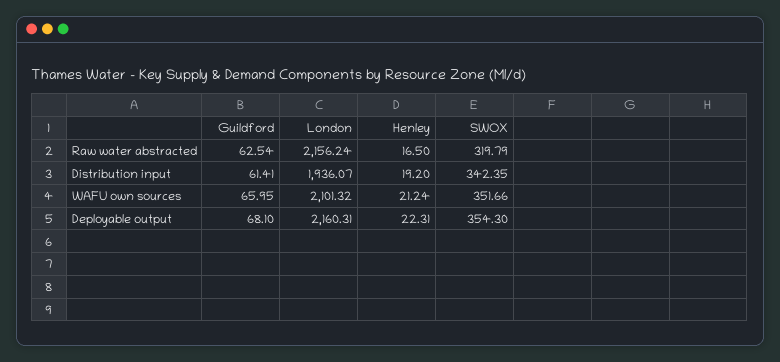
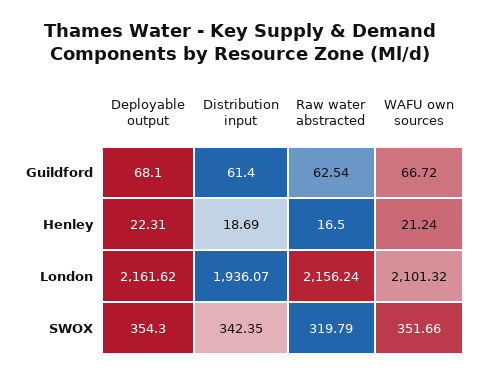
Guildford, Distribution input: 61.41 -> 61.4
Henley, Distribution input: 19.2 -> 18.69
Guildford, WAFU own sources: 65.95 -> 66.72
London, Deployable output: 2160.31 -> 2161.62

